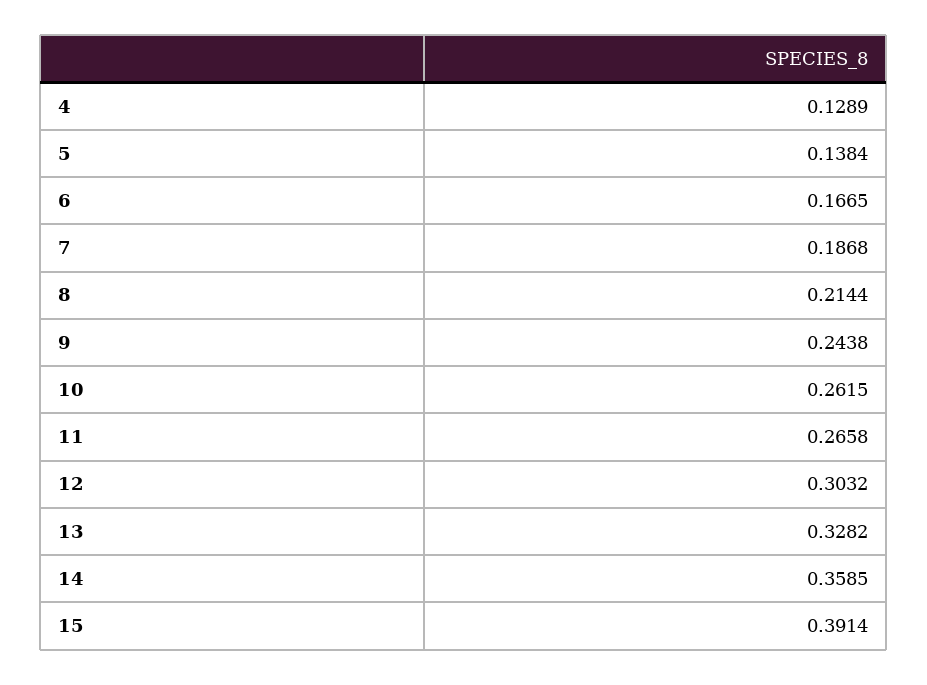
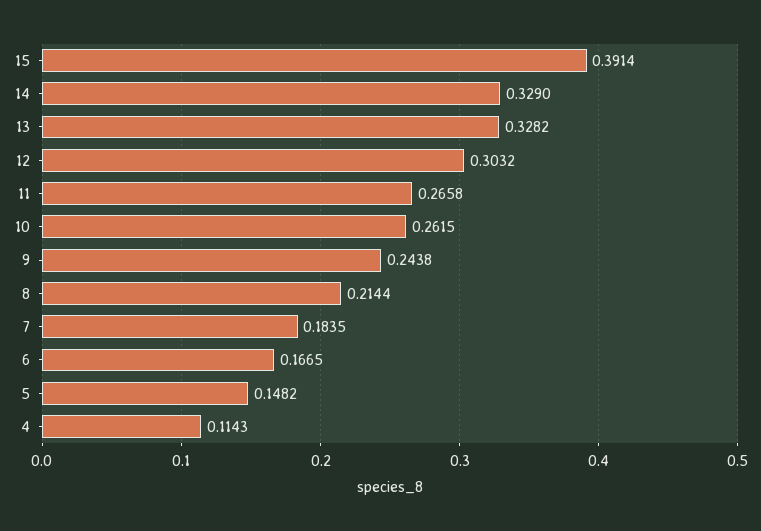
4: 0.1289 -> 0.1143
5: 0.1384 -> 0.1482
7: 0.1868 -> 0.1835
14: 0.3585 -> 0.329

